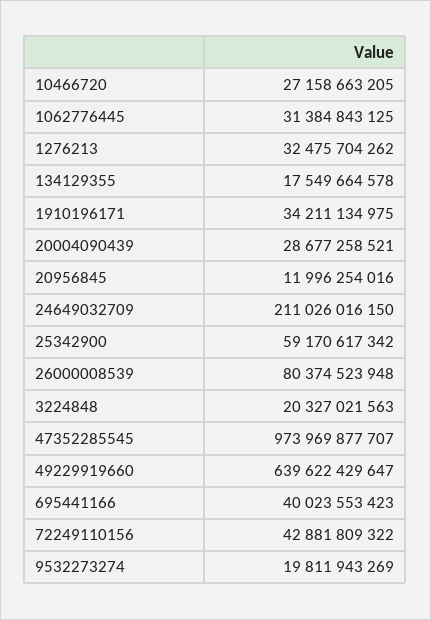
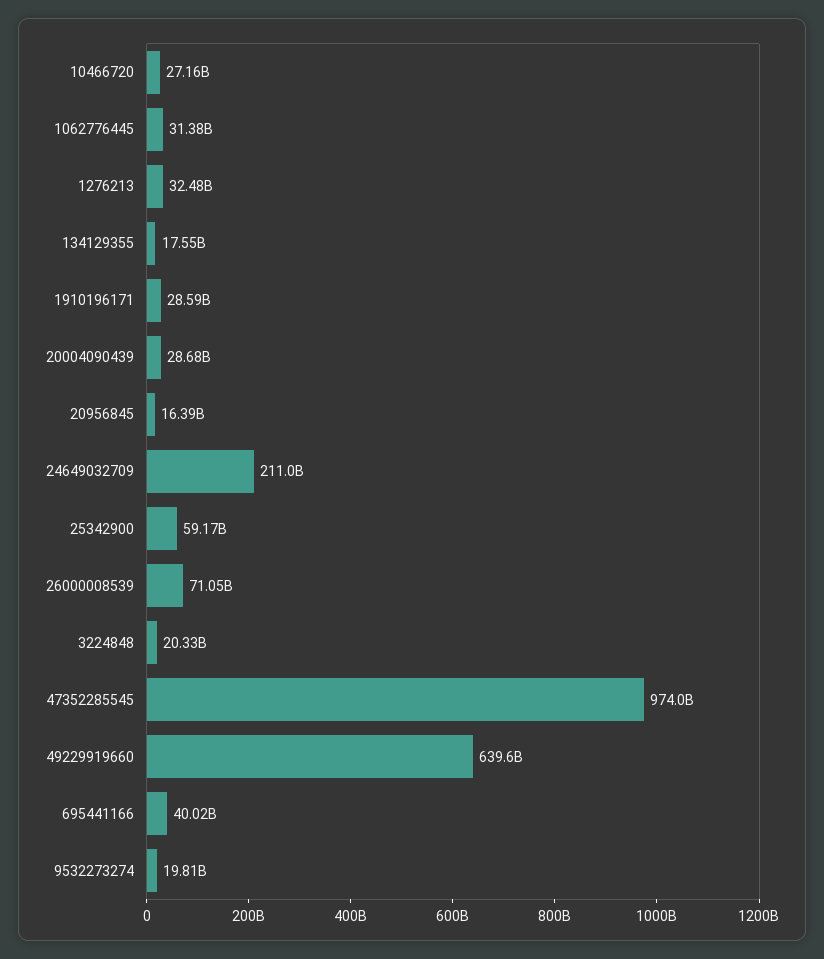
1910196171: 34211134975 -> 28590000000
20956845: 11996254016 -> 16390000000
26000008539: 80374523948 -> 71050000000
72249110156: 42881809322 -> none

